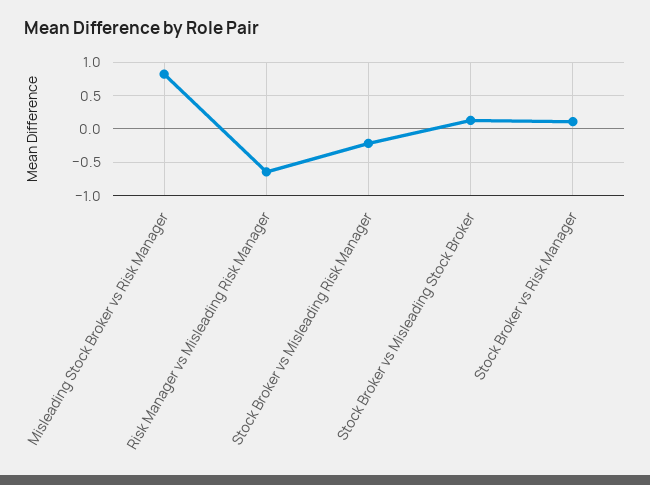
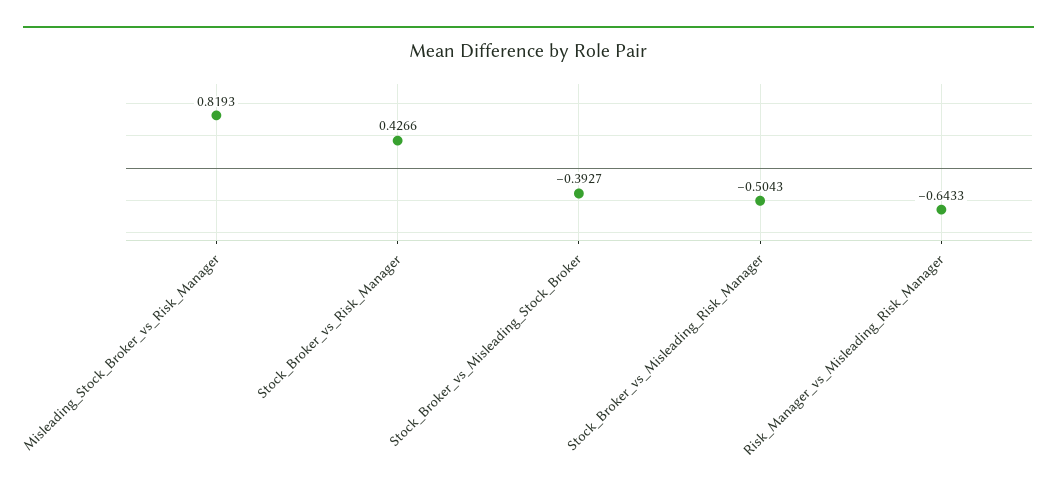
Stock Broker vs Misleading Risk Manager: -0.2 -> -0.5043
Stock Broker vs Misleading Stock Broker: 0.1 -> -0.3927
Stock Broker vs Risk Manager: 0.1 -> 0.4266

